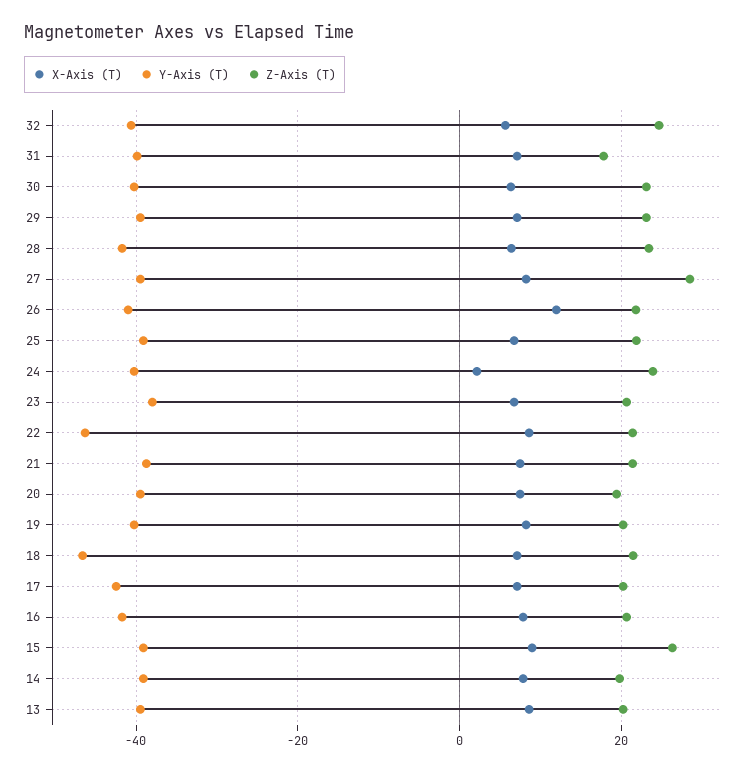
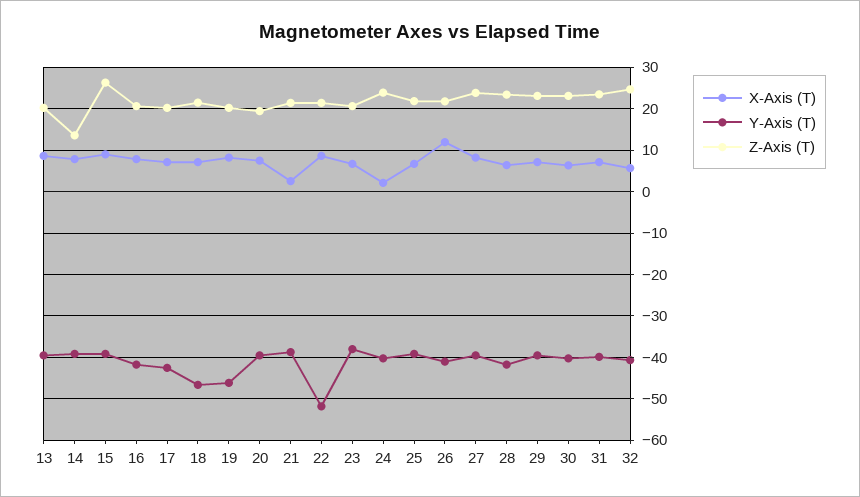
Z-Axis (T), 31: 18 -> 24
Z-Axis (T), 27: 28 -> 24
Y-Axis (T), 22: -46 -> -52
X-Axis (T), 21: 8 -> 2
Y-Axis (T), 19: -40 -> -46
Z-Axis (T), 14: 20 -> 14

